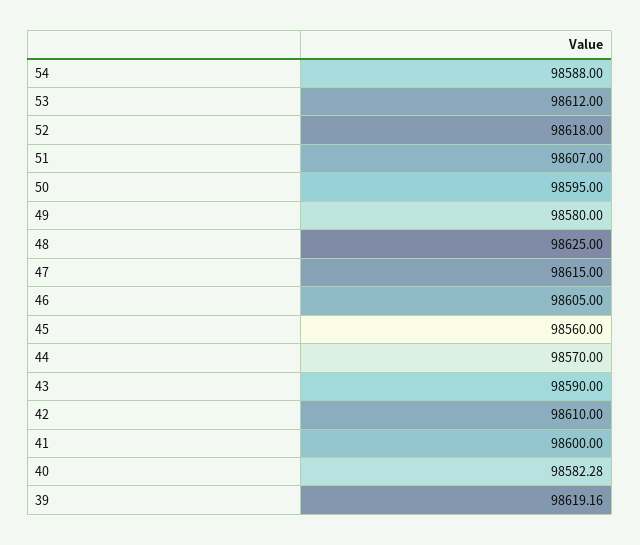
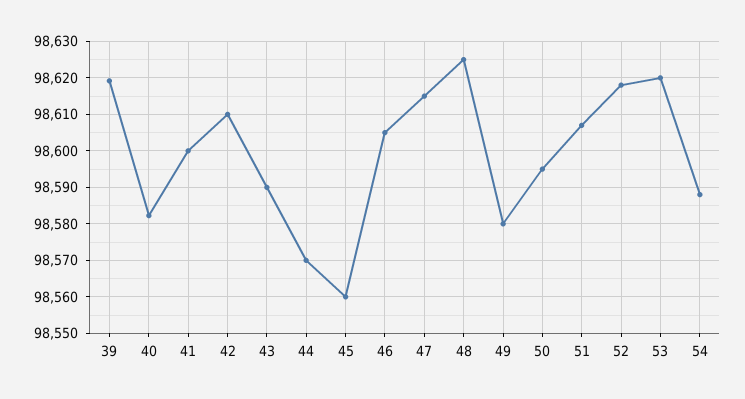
53: 98612 -> 98620

